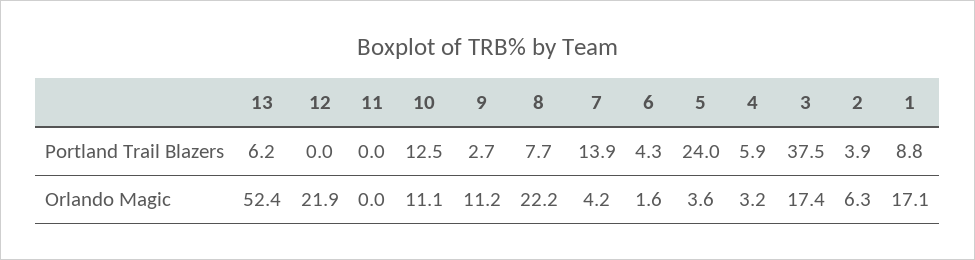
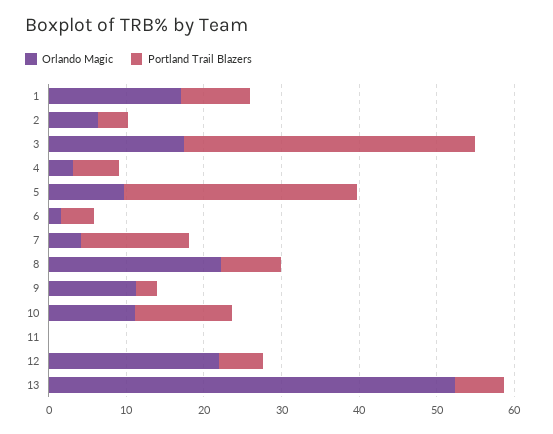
Portland Trail Blazers, 12: 0 -> 6
Portland Trail Blazers, 5: 24 -> 30
Orlando Magic, 5: 3.6 -> 10

